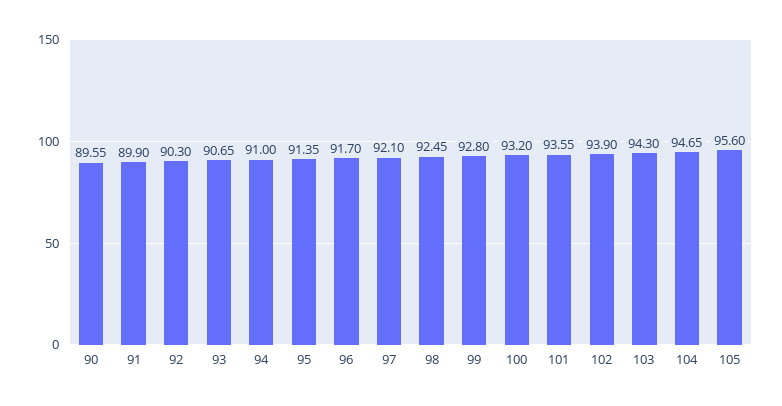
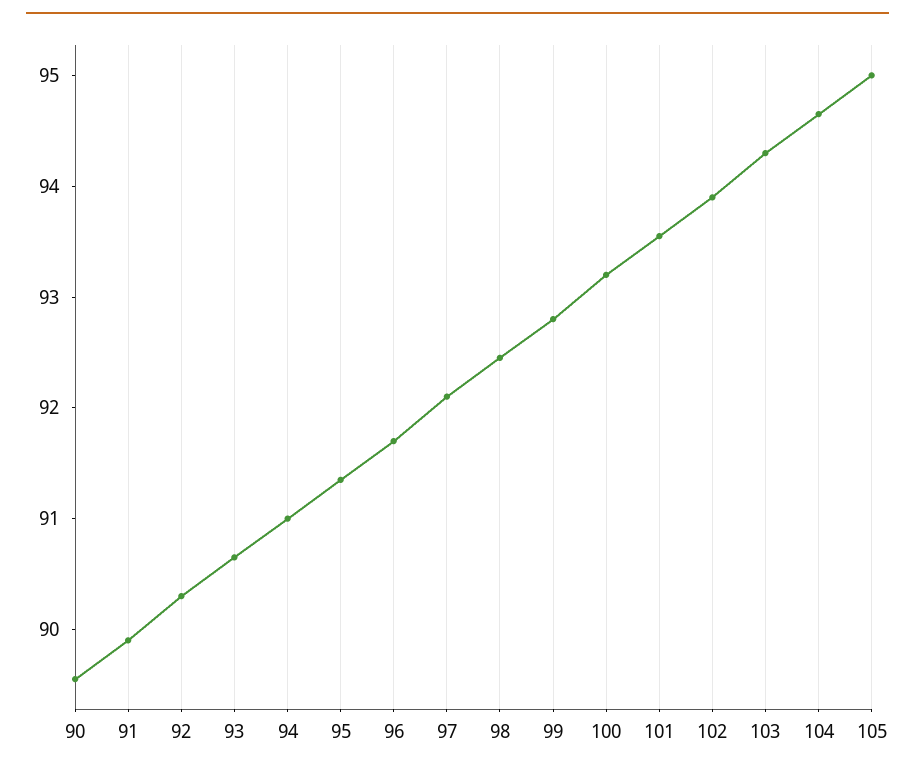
105: 95.6 -> 95

